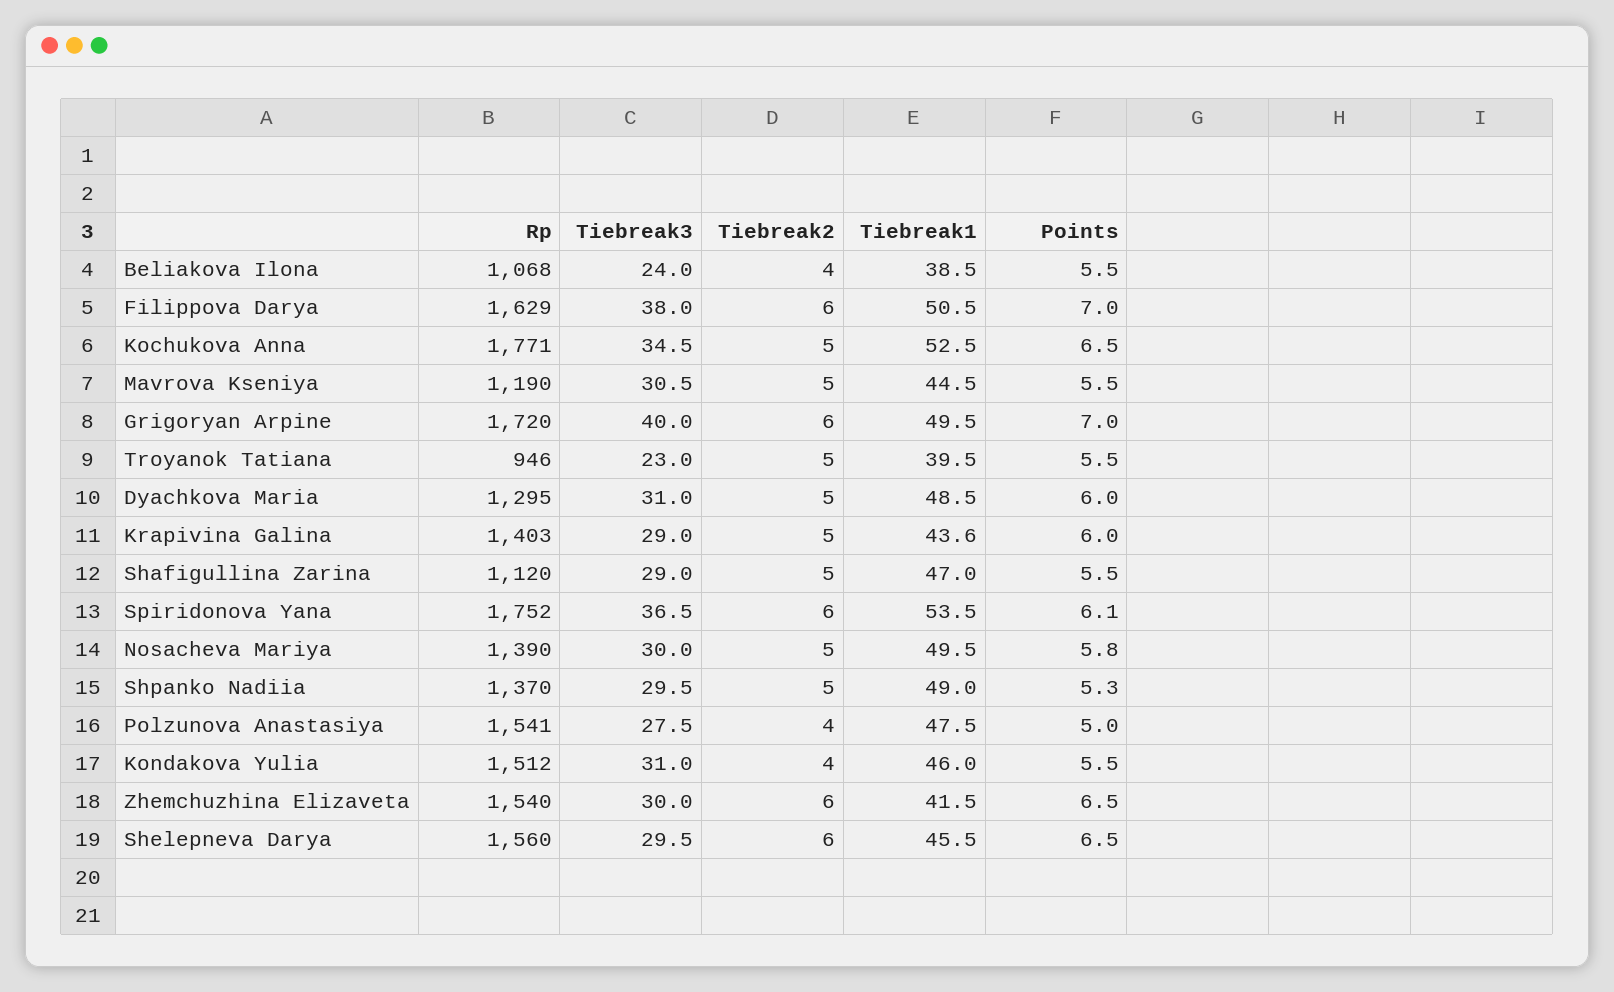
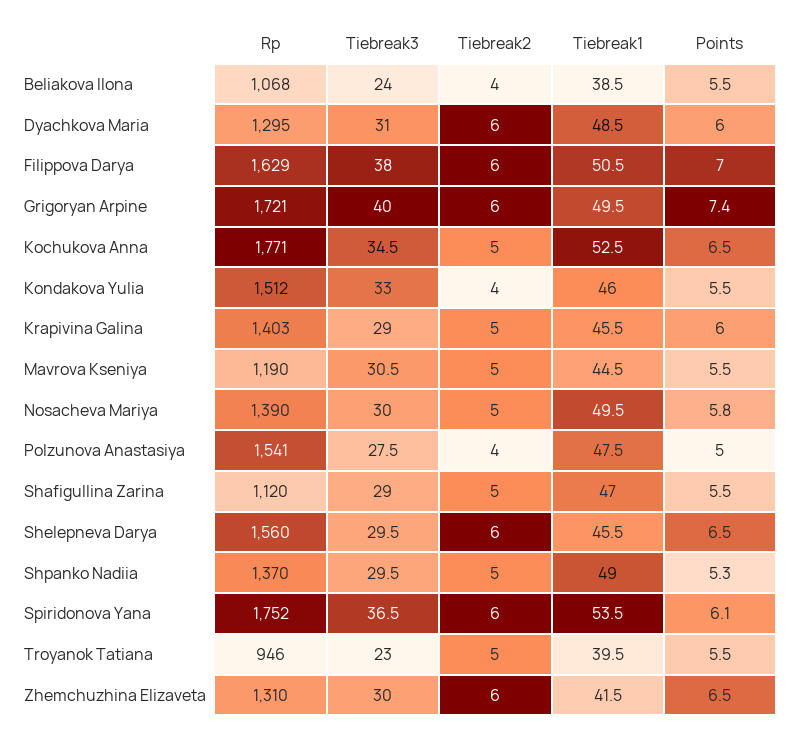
Rp, Grigoryan Arpine: 1720 -> 1721
Points, Grigoryan Arpine: 7 -> 7.4
Tiebreak2, Dyachkova Maria: 5 -> 6
Tiebreak1, Krapivina Galina: 43.6 -> 45.5
Tiebreak3, Kondakova Yulia: 31 -> 33
Rp, Zhemchuzhina Elizaveta: 1540 -> 1310

